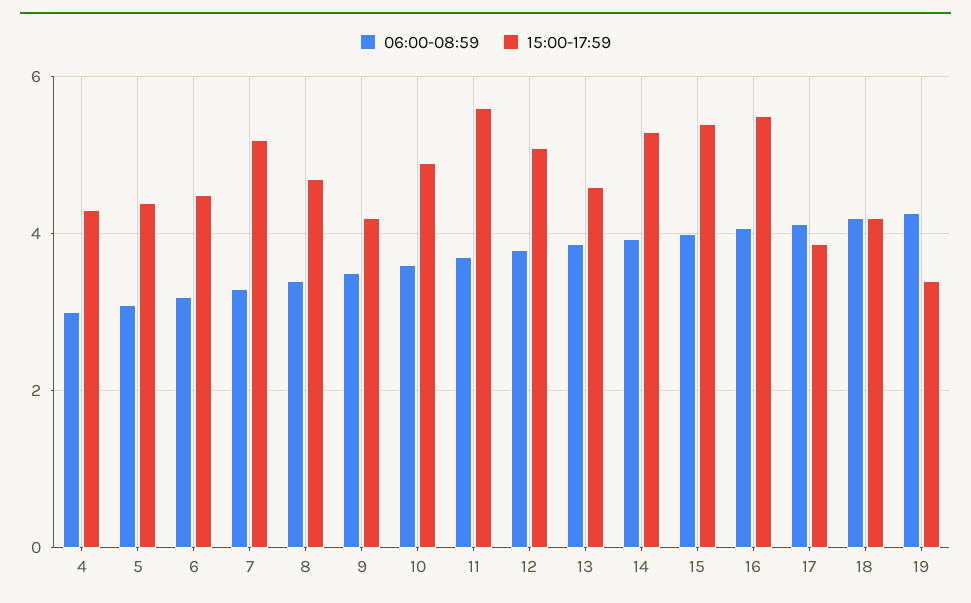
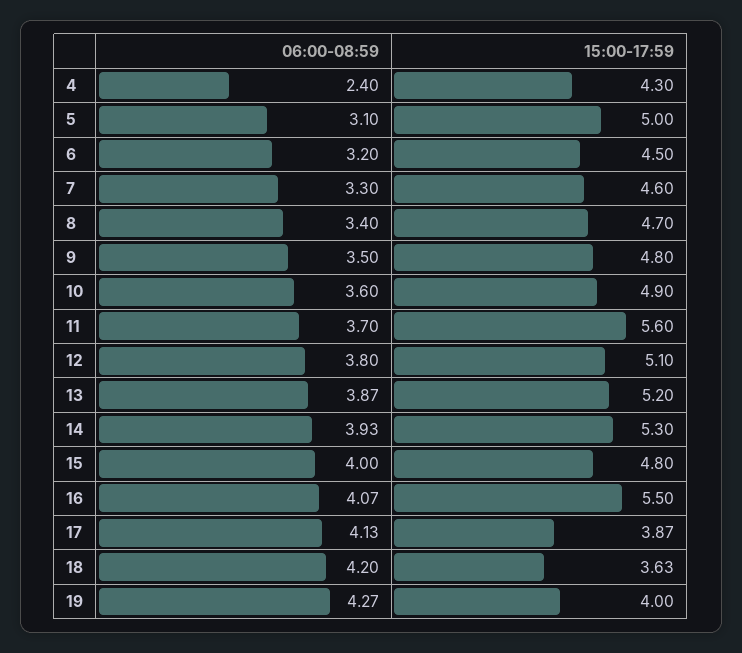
06:00-08:59, 4: 3 -> 2.4
15:00-17:59, 5: 4.4 -> 5
15:00-17:59, 7: 5.2 -> 4.6
15:00-17:59, 9: 4.2 -> 4.8
15:00-17:59, 13: 4.6 -> 5.2
15:00-17:59, 15: 5.4 -> 4.8
15:00-17:59, 18: 4.2 -> 3.63
15:00-17:59, 19: 3.4 -> 4

